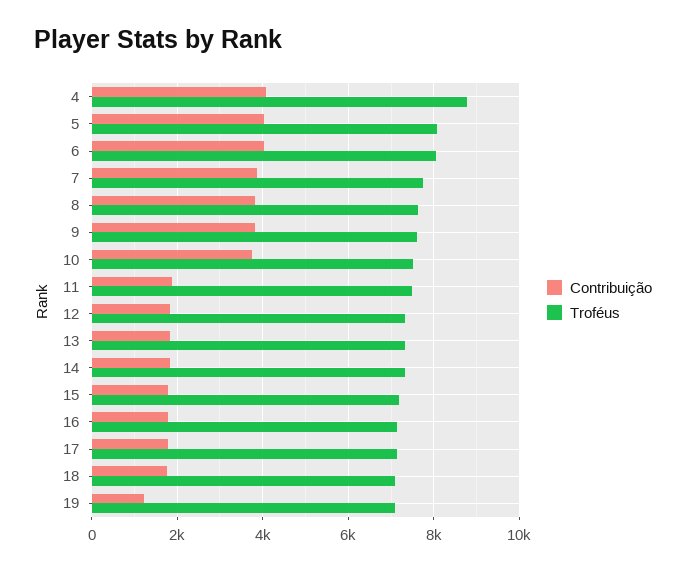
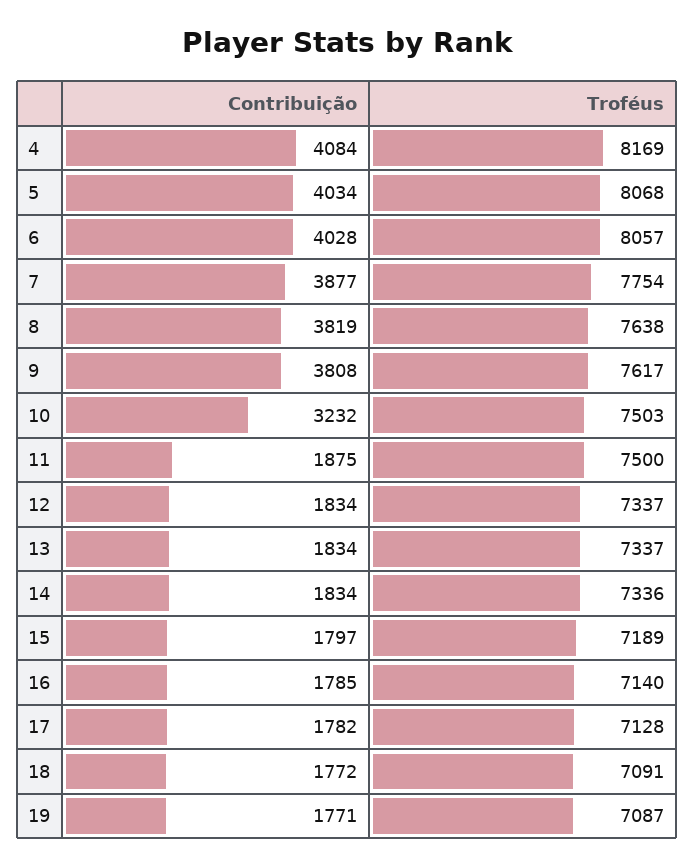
Troféus, 4: 8800 -> 8169
Contribuição, 10: 3800 -> 3232
Contribuição, 19: 1200 -> 1771

